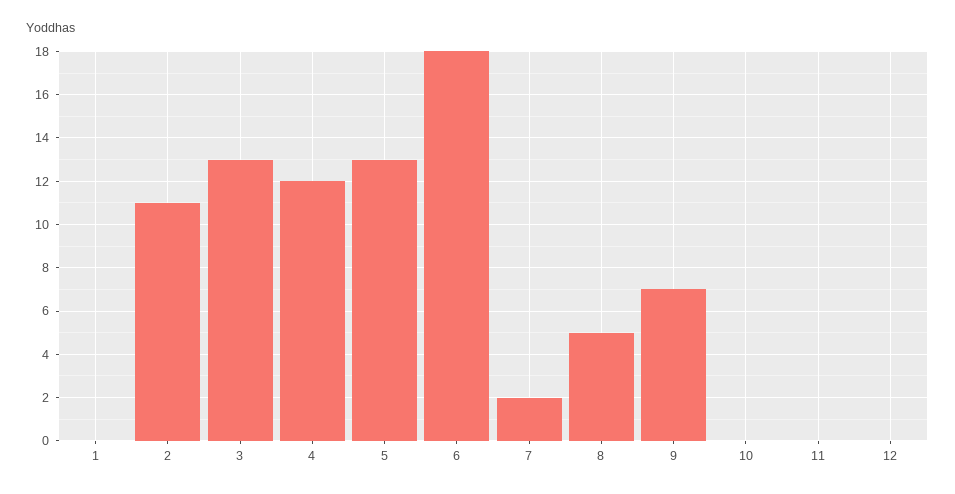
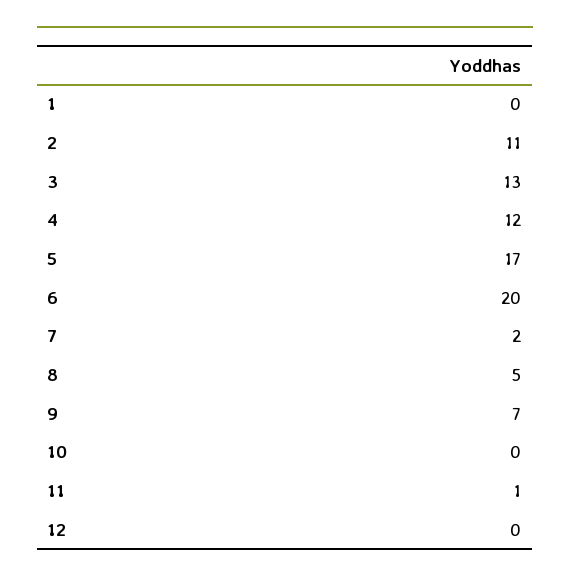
5: 13 -> 17
6: 18 -> 20
11: 0 -> 1

